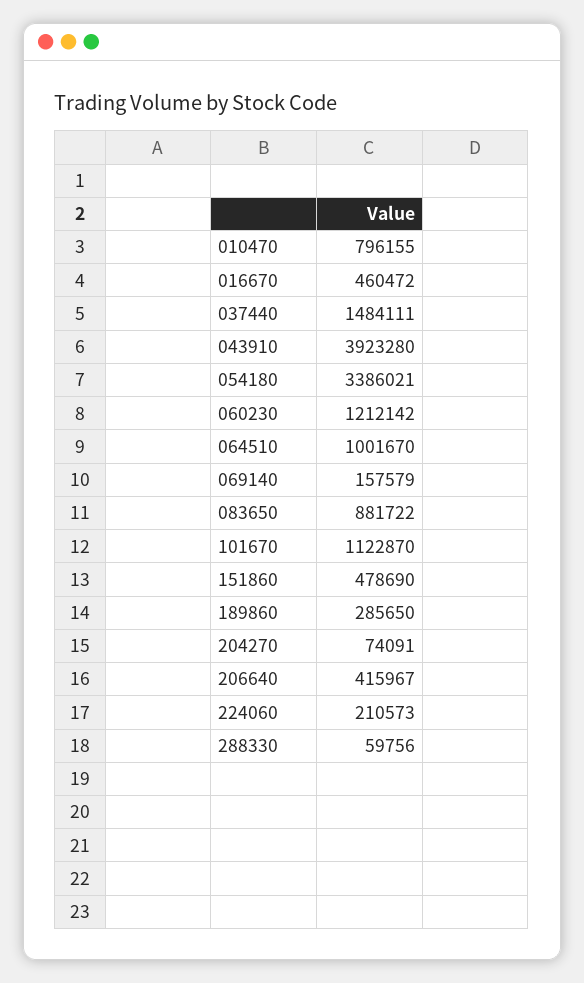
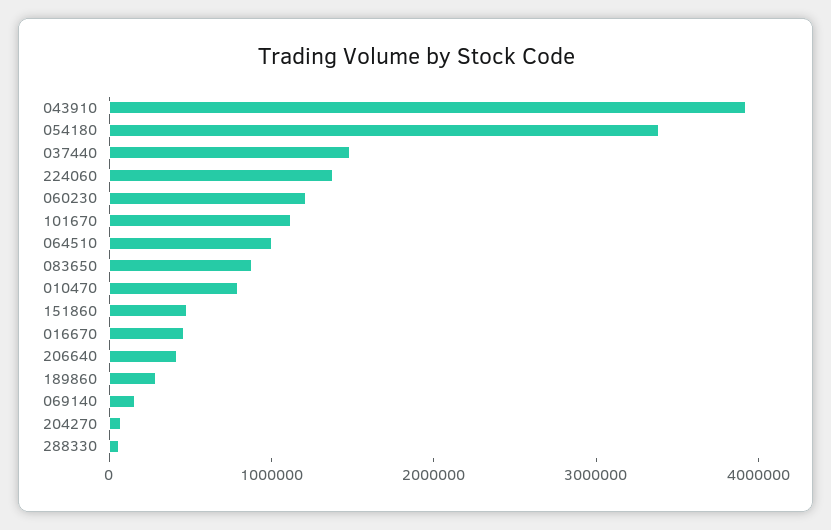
224060: 210573 -> 1400000

